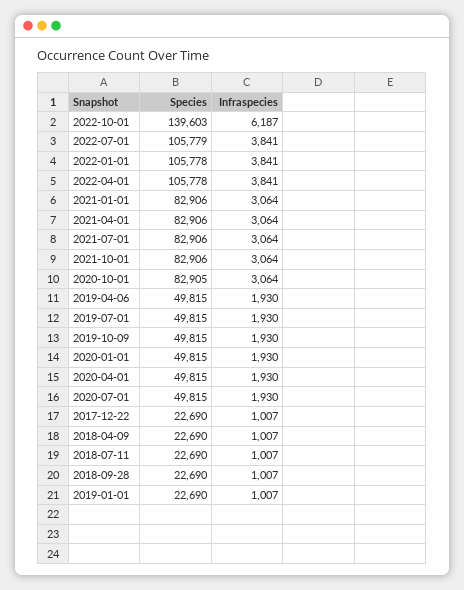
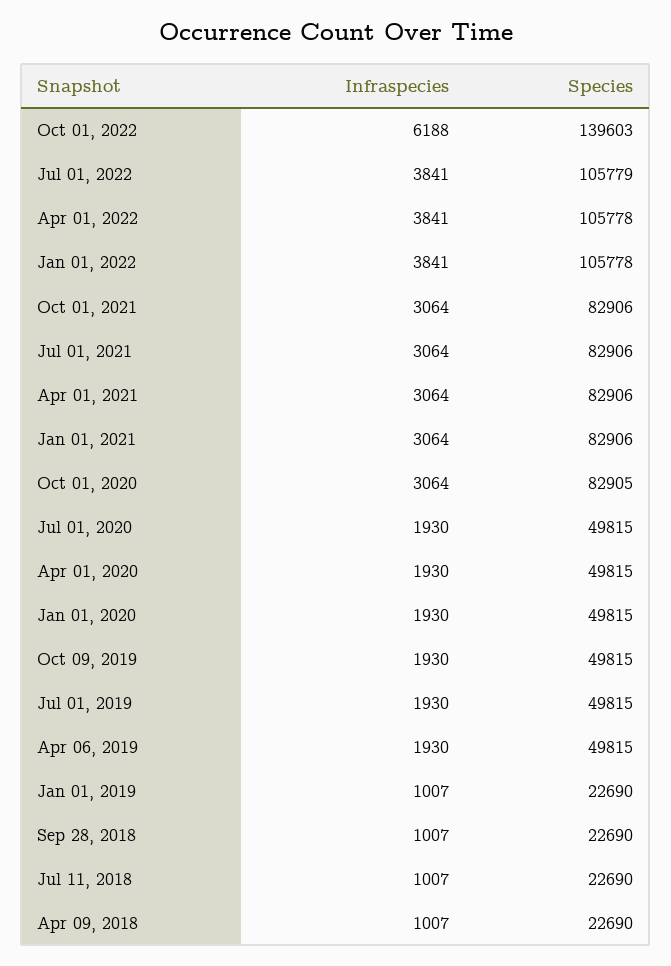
Infraspecies, 2022-10-01: 6187 -> 6188
Species, 2017-12-22: 22690 -> none
Infraspecies, 2017-12-22: 1007 -> none

